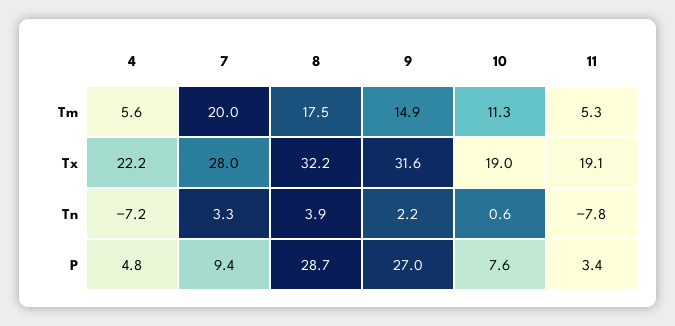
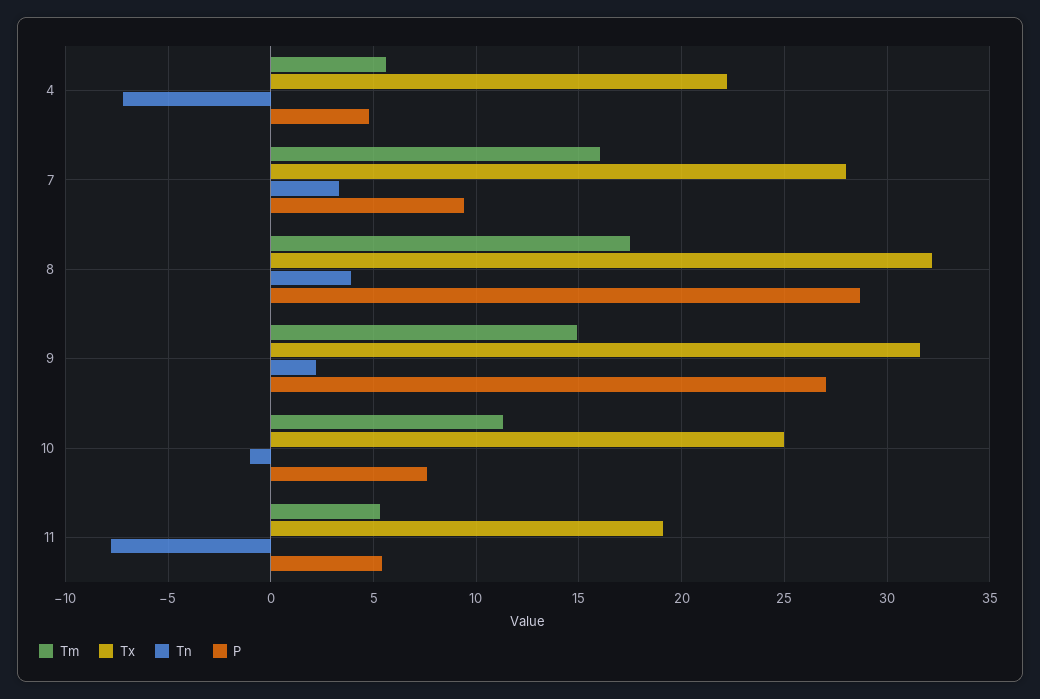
Tm, 7: 20 -> 16
Tx, 10: 19 -> 25
Tn, 10: 0.6 -> -1
P, 11: 3.4 -> 5.5

